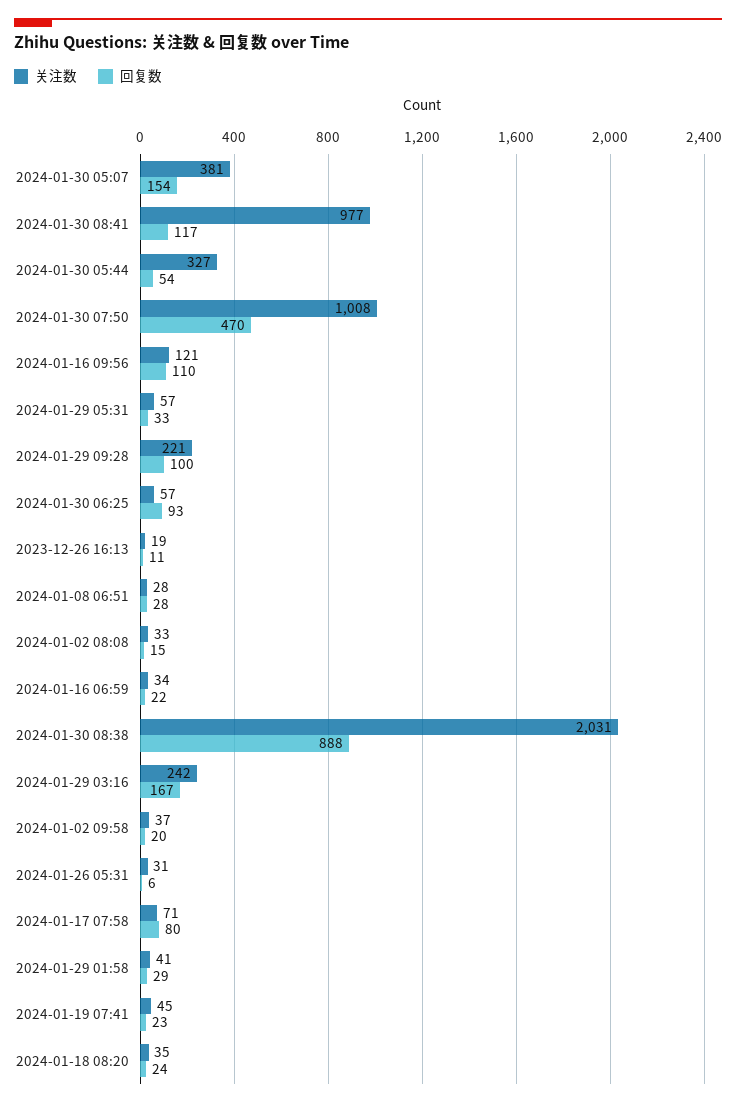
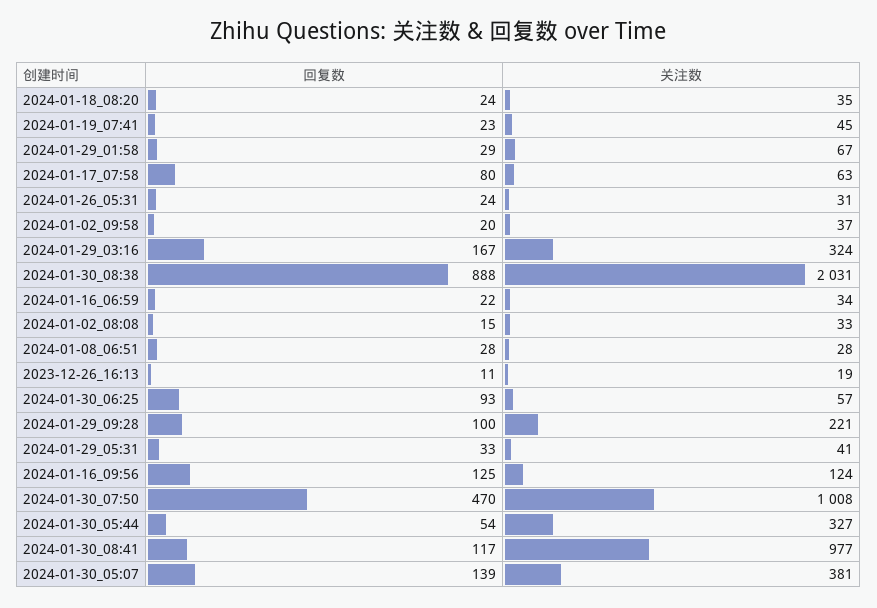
回复数, 2024-01-30 05:07: 154 -> 139
关注数, 2024-01-16 09:56: 121 -> 124
回复数, 2024-01-16 09:56: 110 -> 125
关注数, 2024-01-29 05:31: 57 -> 41
关注数, 2024-01-29 03:16: 242 -> 324
回复数, 2024-01-26 05:31: 6 -> 24
关注数, 2024-01-17 07:58: 71 -> 63
关注数, 2024-01-29 01:58: 41 -> 67

